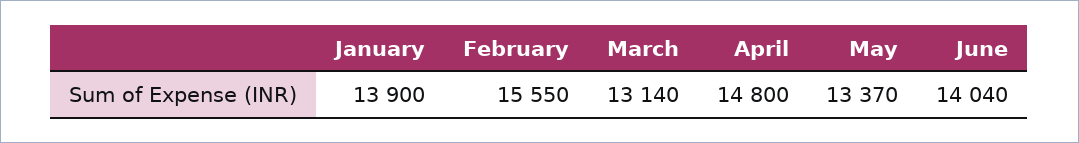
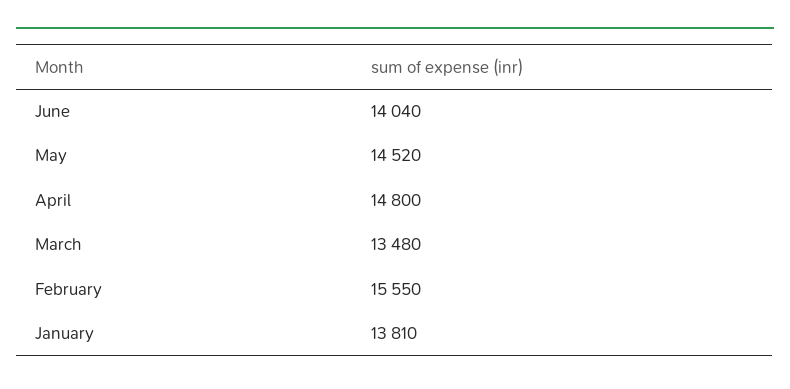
January: 13900 -> 13810
March: 13140 -> 13480
May: 13370 -> 14520

